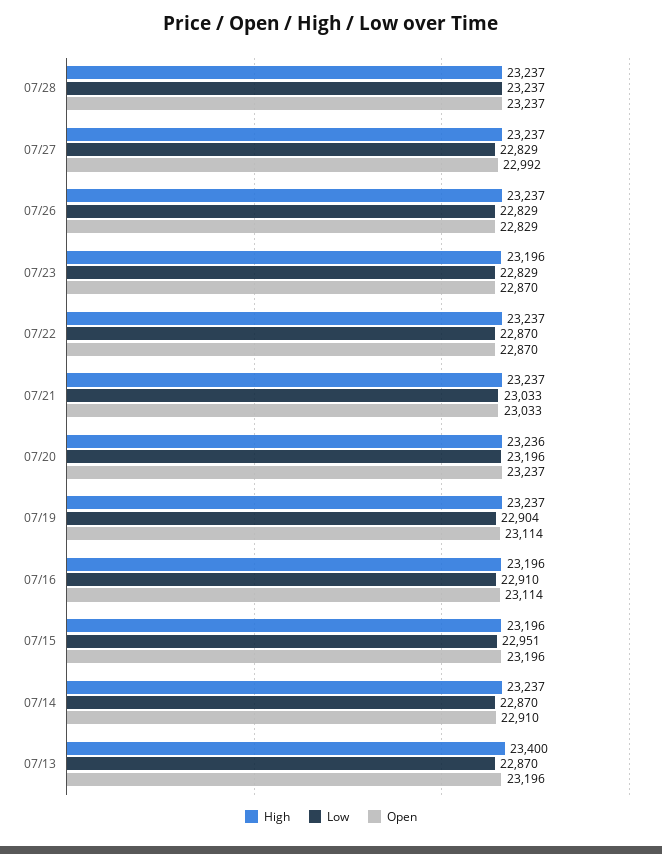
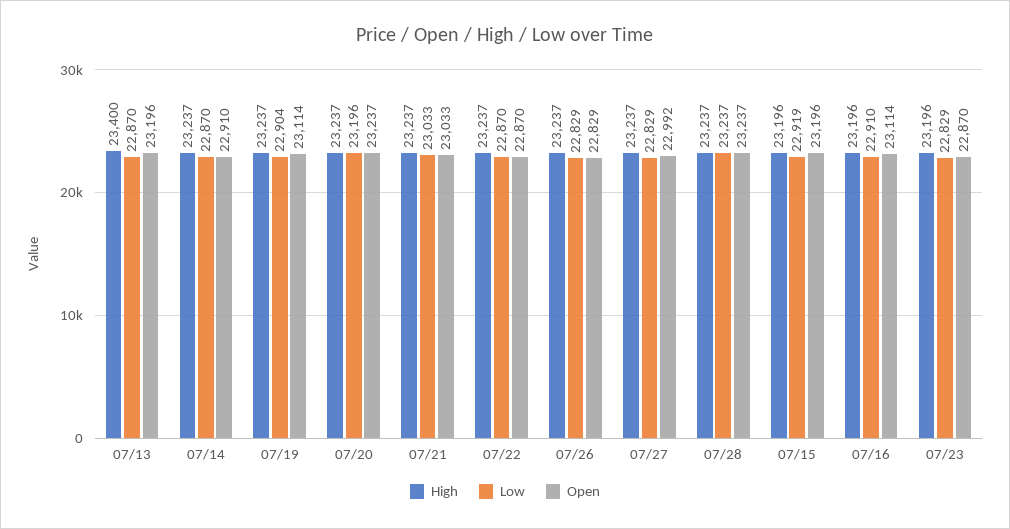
High, 07/20: 23236 -> 23237
Low, 07/15: 22951 -> 22919

